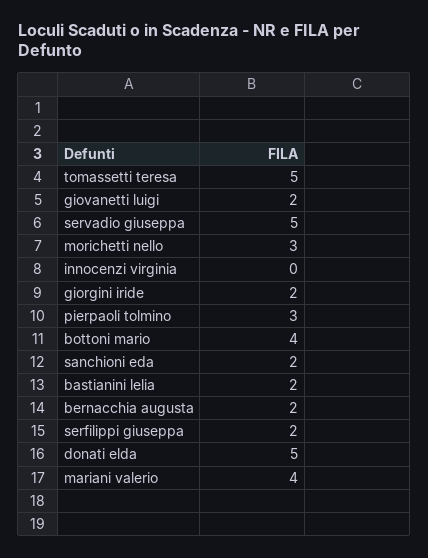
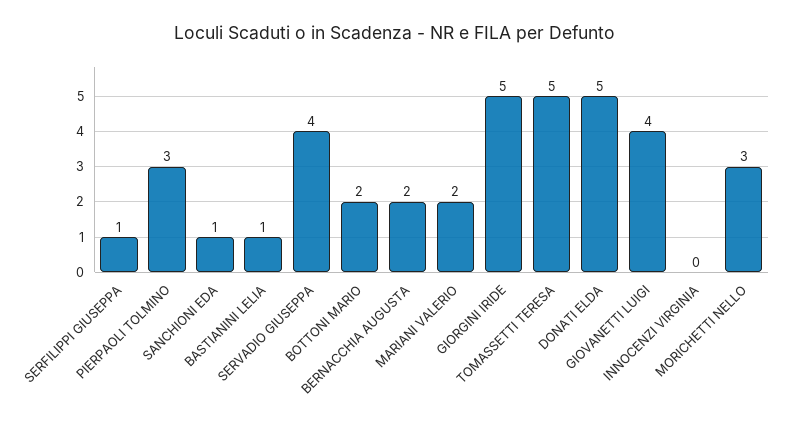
giovanetti luigi: 2 -> 4
servadio giuseppa: 5 -> 4
giorgini iride: 2 -> 5
bottoni mario: 4 -> 2
sanchioni eda: 2 -> 1
bastianini lelia: 2 -> 1
serfilippi giuseppa: 2 -> 1
mariani valerio: 4 -> 2

